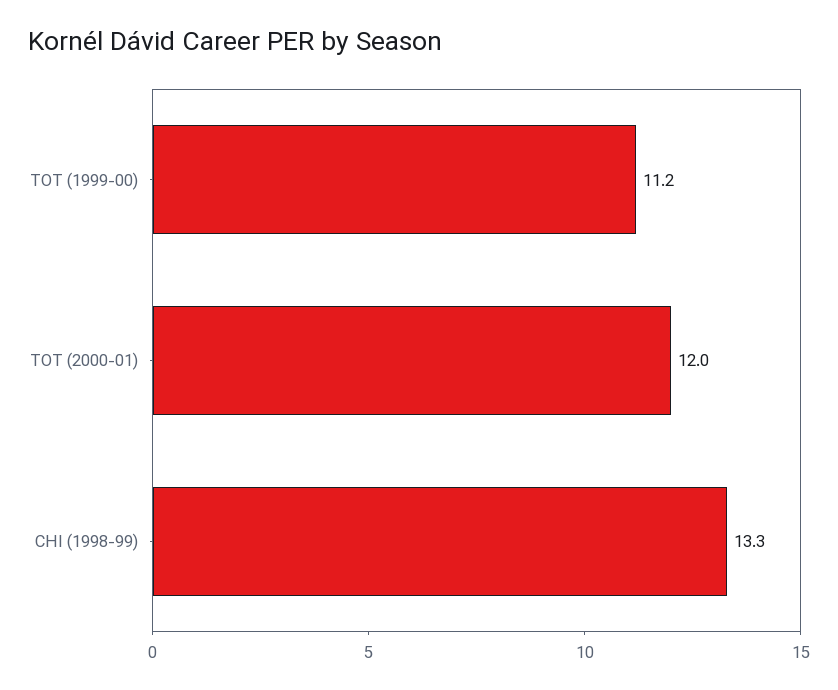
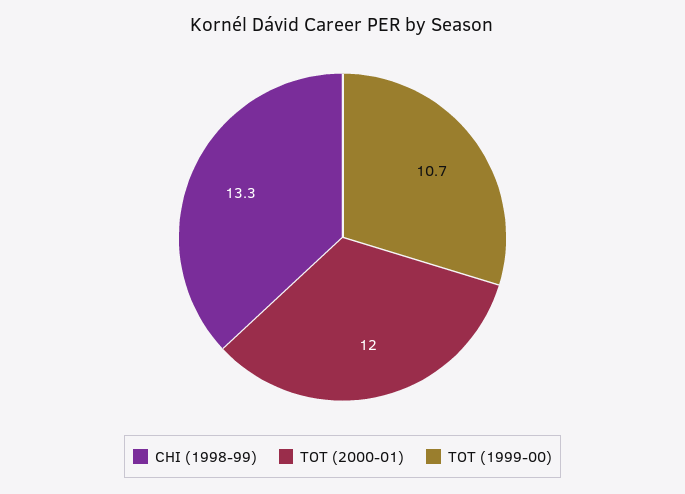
TOT (1999-00): 11.2 -> 10.7

